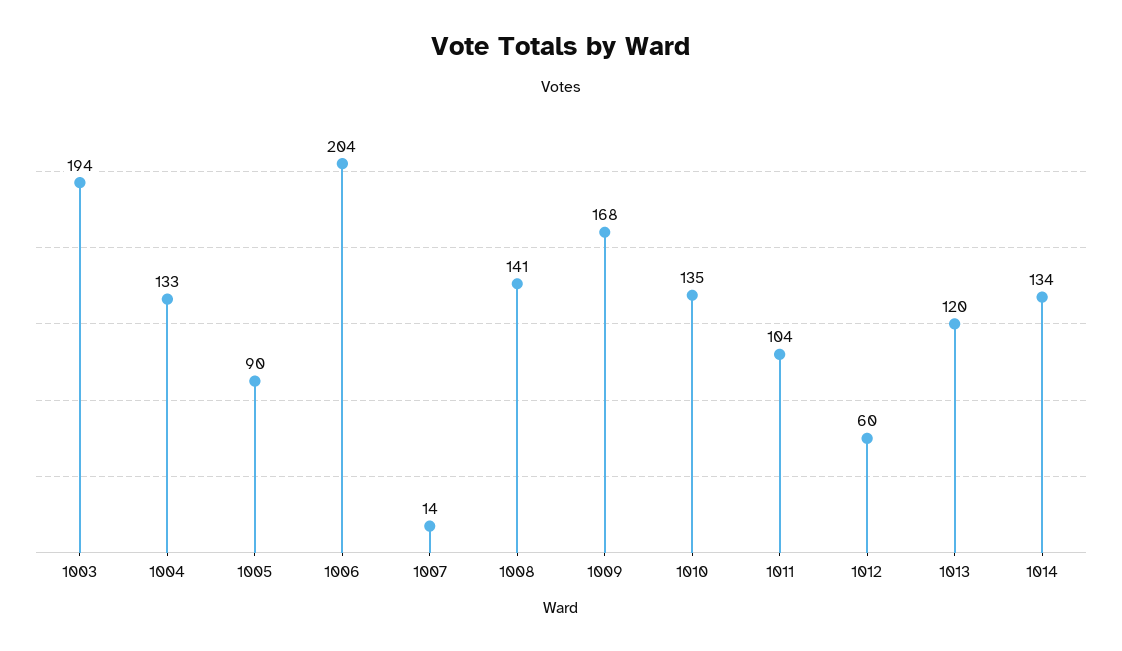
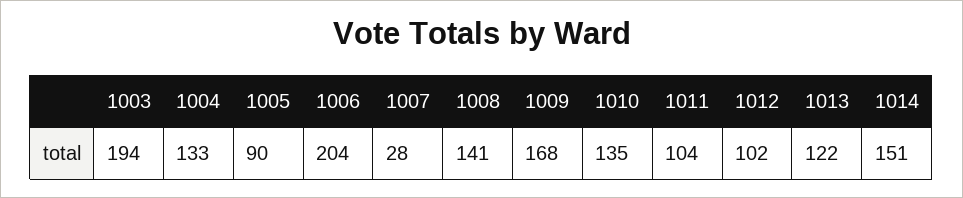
1007: 14 -> 28
1012: 60 -> 102
1013: 120 -> 122
1014: 134 -> 151

